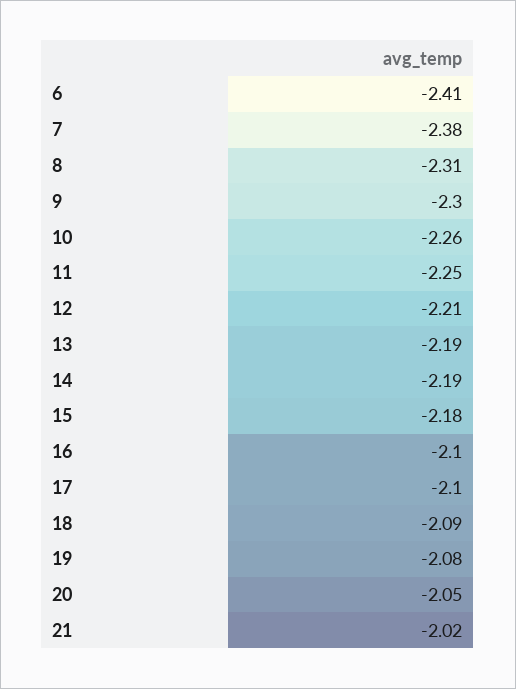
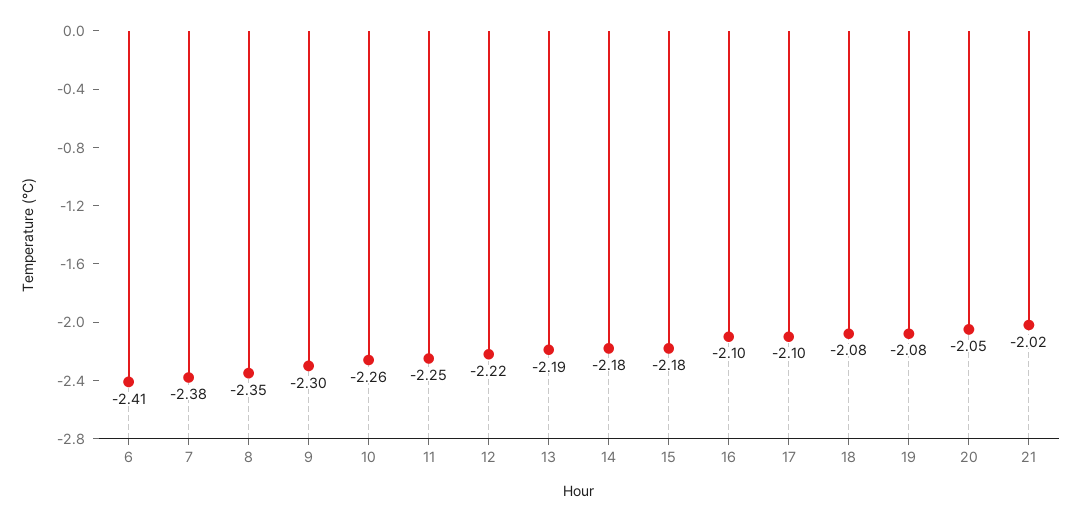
8: -2.31 -> -2.35
12: -2.21 -> -2.22
14: -2.19 -> -2.18
18: -2.09 -> -2.08

